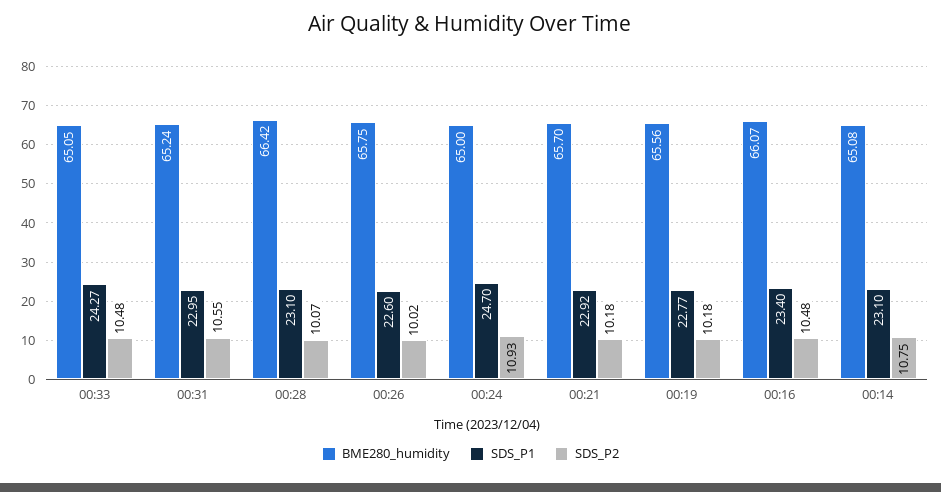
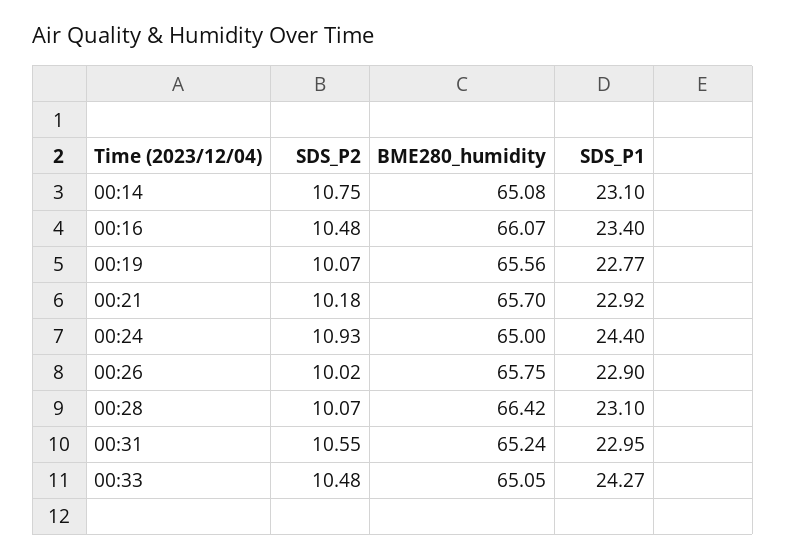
SDS_P1, 00:26: 22.6 -> 22.9
SDS_P1, 00:24: 24.7 -> 24.4
SDS_P2, 00:19: 10.18 -> 10.07

